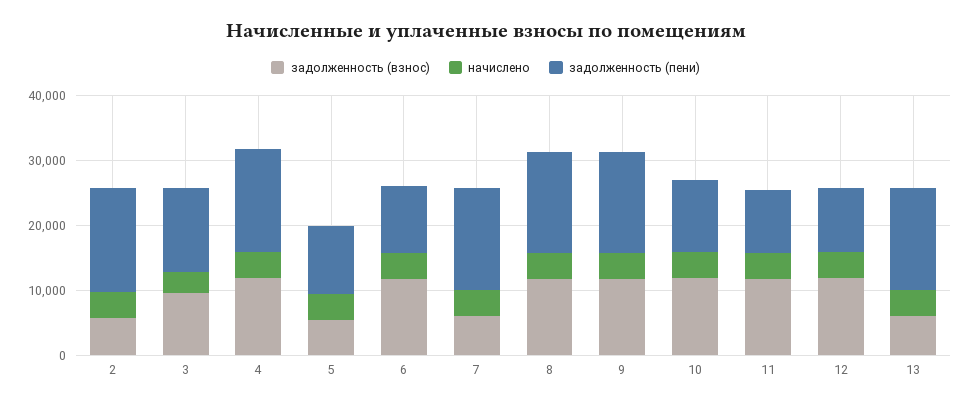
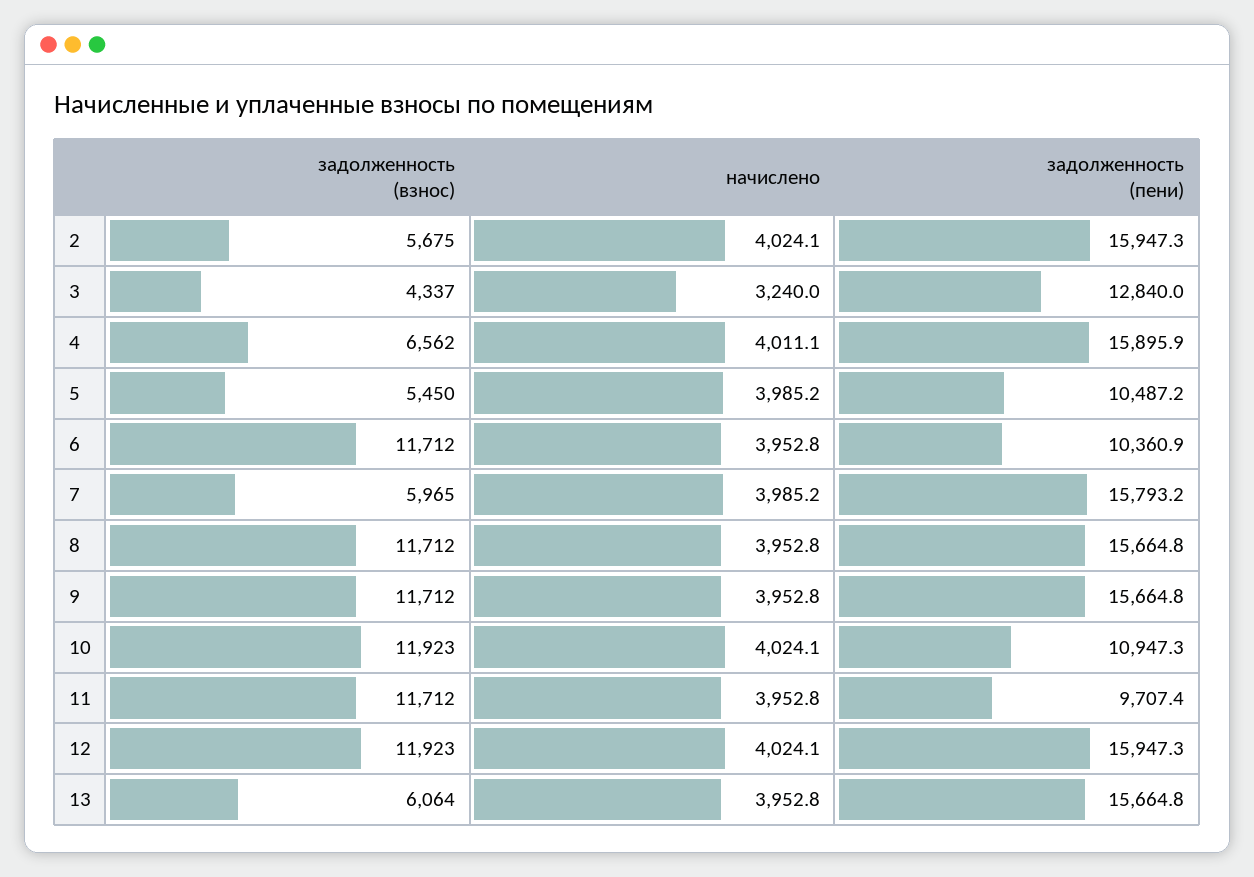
задолженность (взнос), 3: 10000 -> 4337
задолженность (взнос), 4: 12000 -> 6562
задолженность (пени), 12: 10000 -> 15947.3

